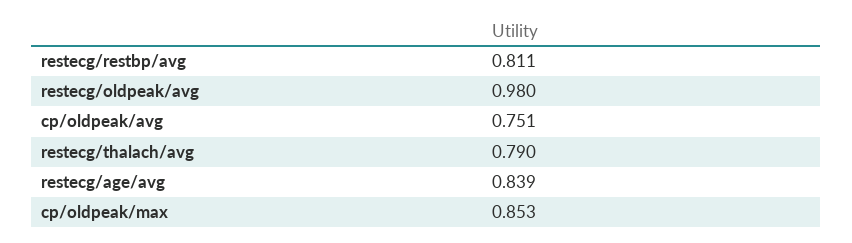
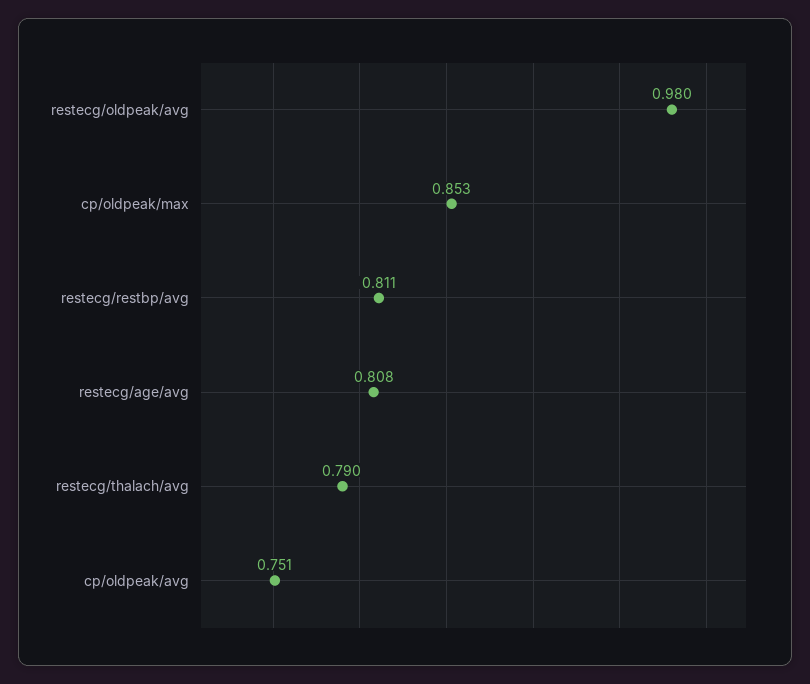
restecg/age/avg: 0.839 -> 0.808

